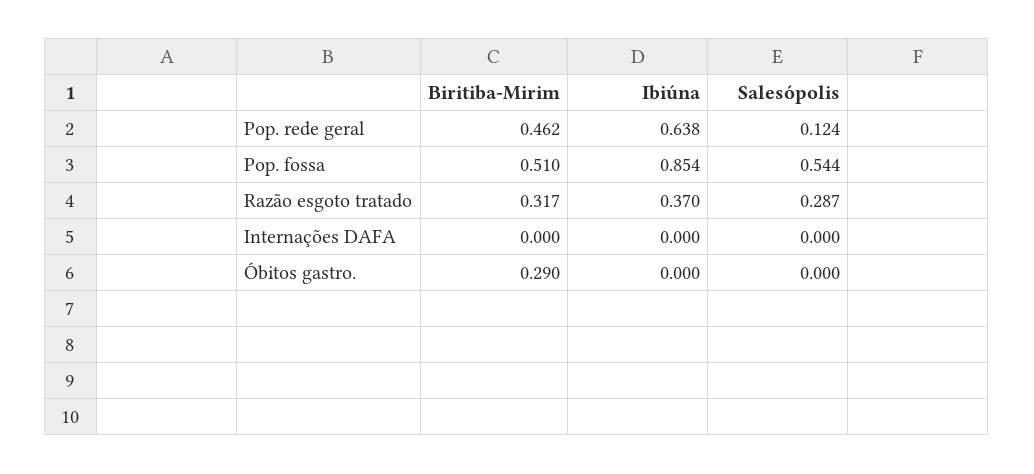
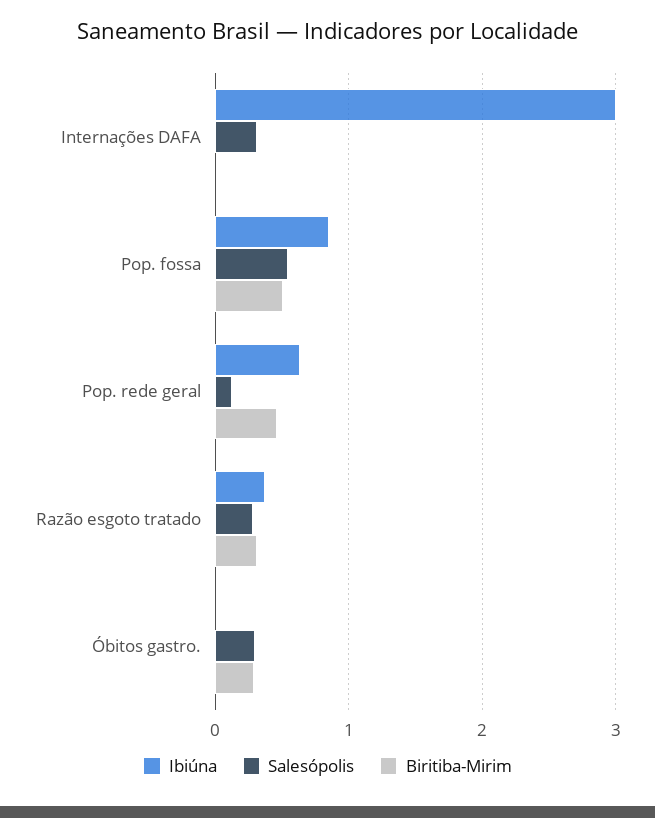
Ibiúna, Internações DAFA: 0 -> 3
Salesópolis, Internações DAFA: 0 -> 0.3
Salesópolis, Óbitos gastro.: 0 -> 0.3

